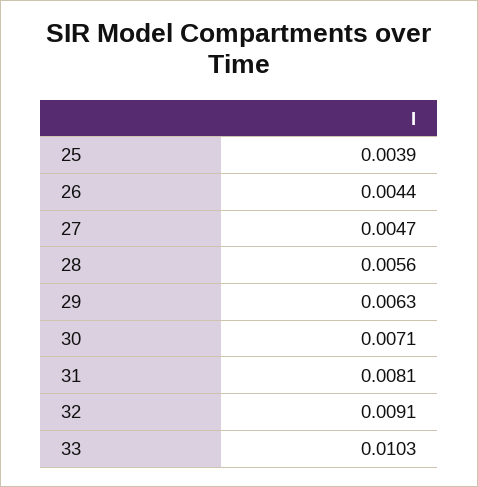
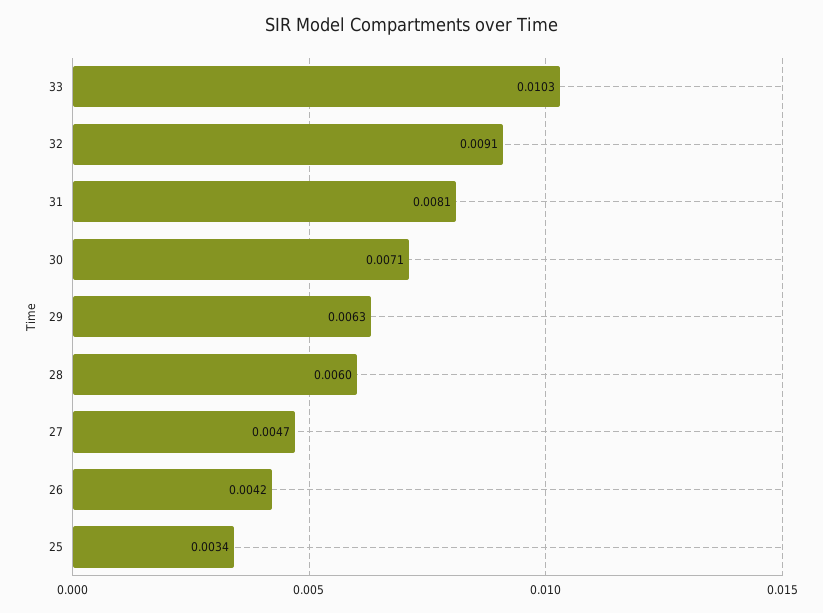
25: 0.0039 -> 0.0034
26: 0.0044 -> 0.0042
28: 0.0056 -> 0.006

